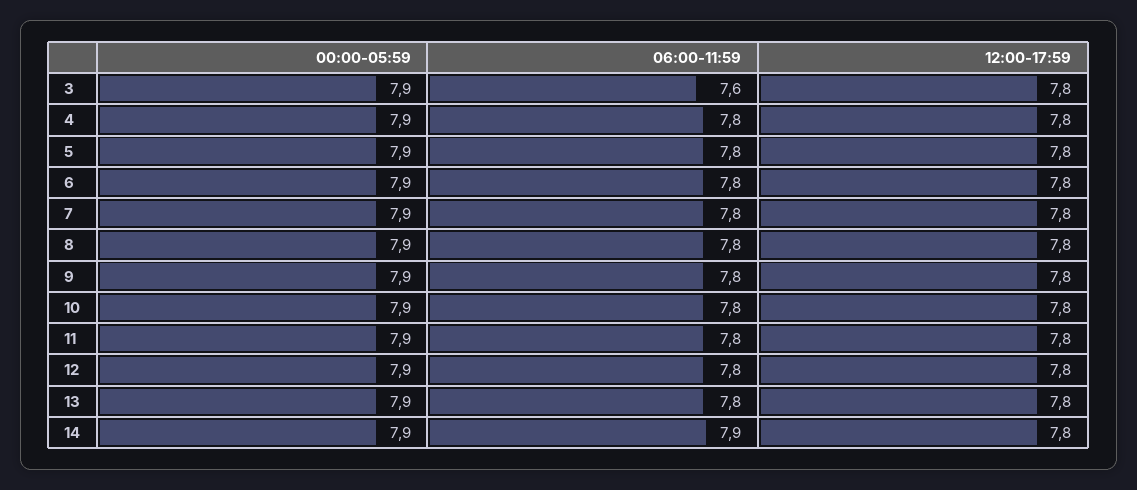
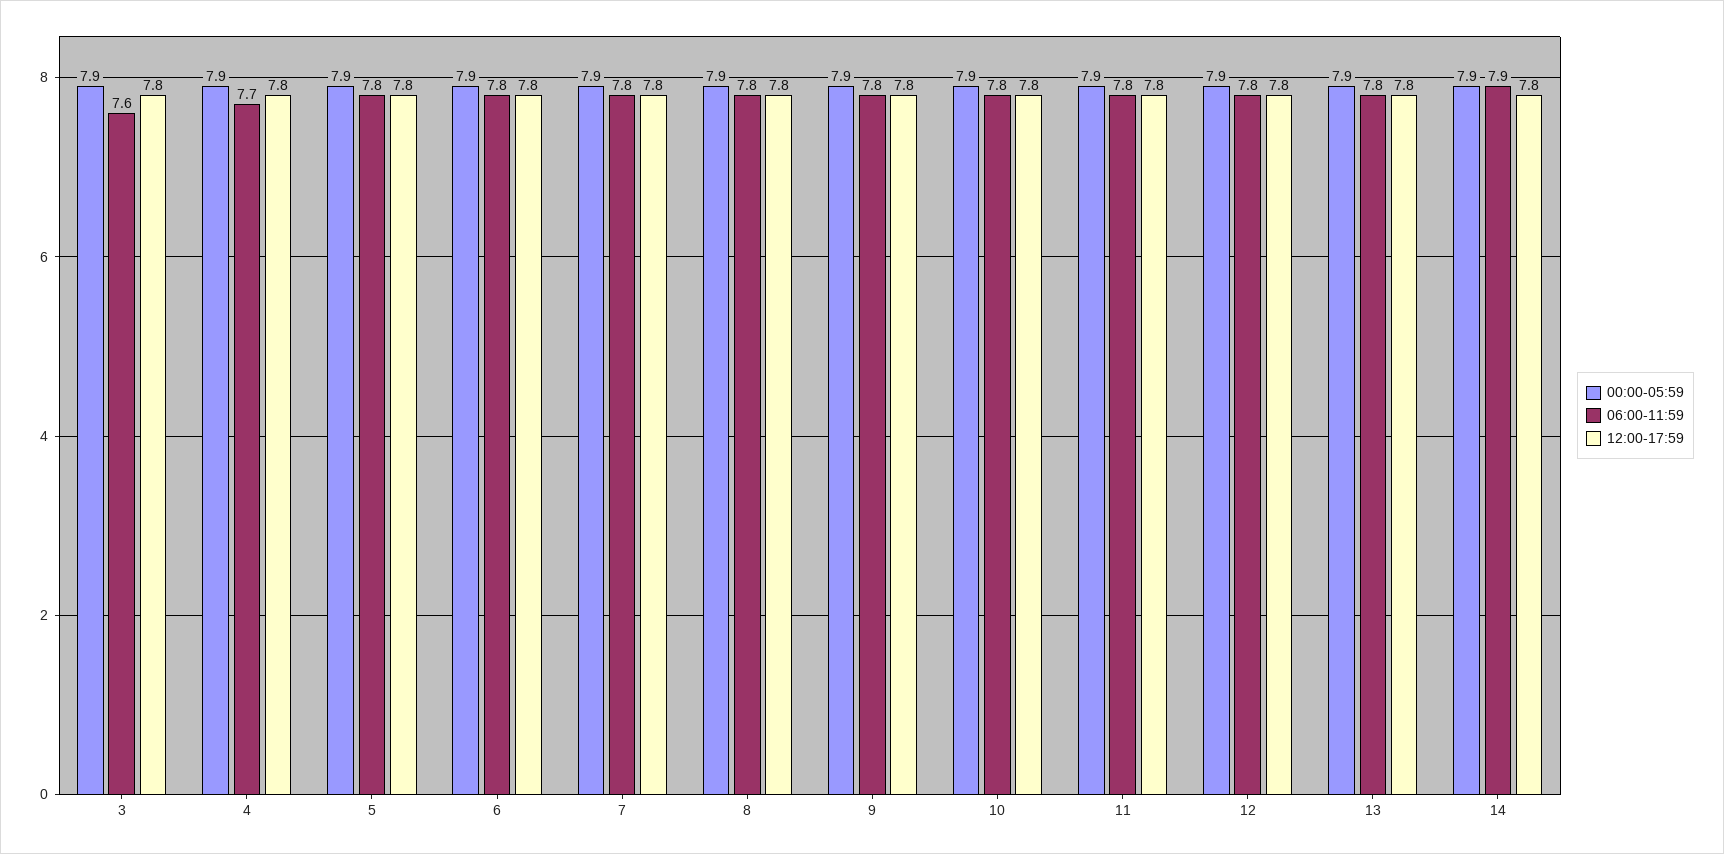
06:00-11:59, 4: 7.8 -> 7.7

